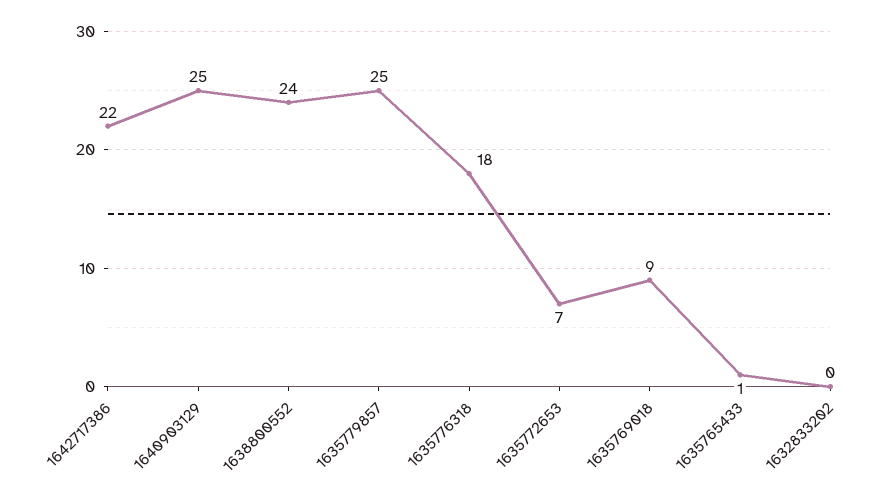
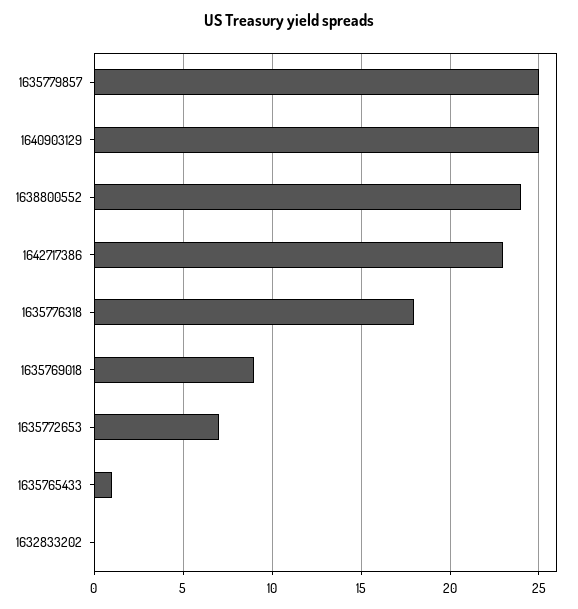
1642717386: 22 -> 23

